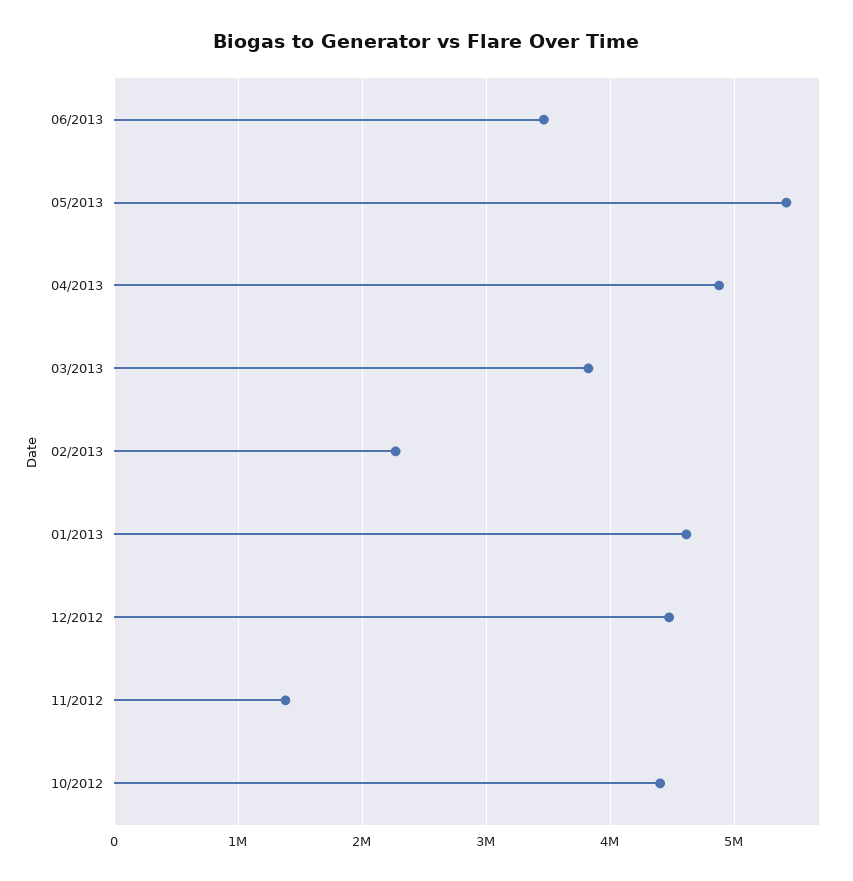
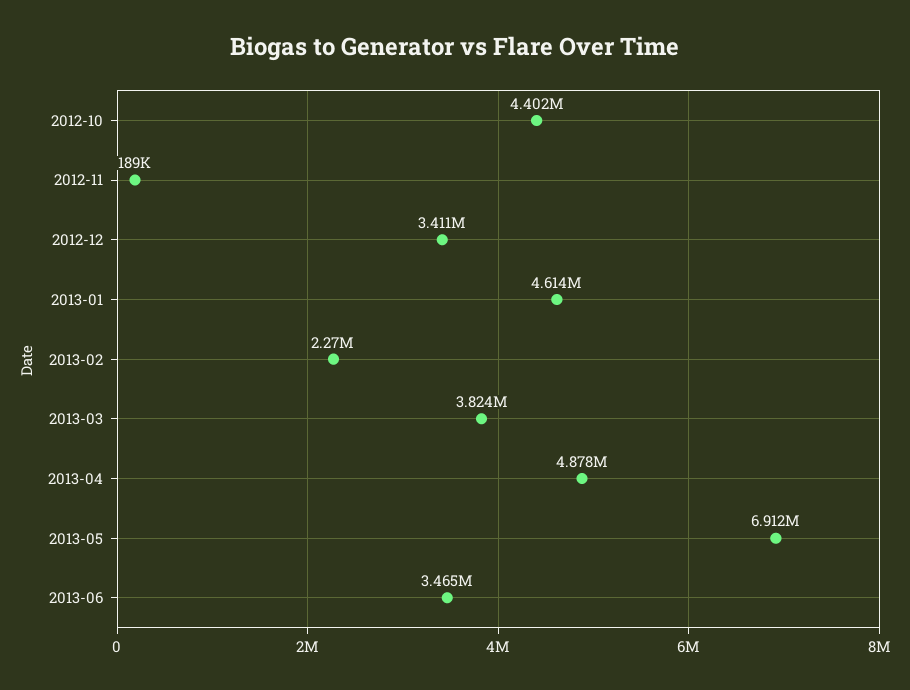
05/2013: 5400000 -> 6912000
12/2012: 4500000 -> 3411000
11/2012: 1400000 -> 189000

